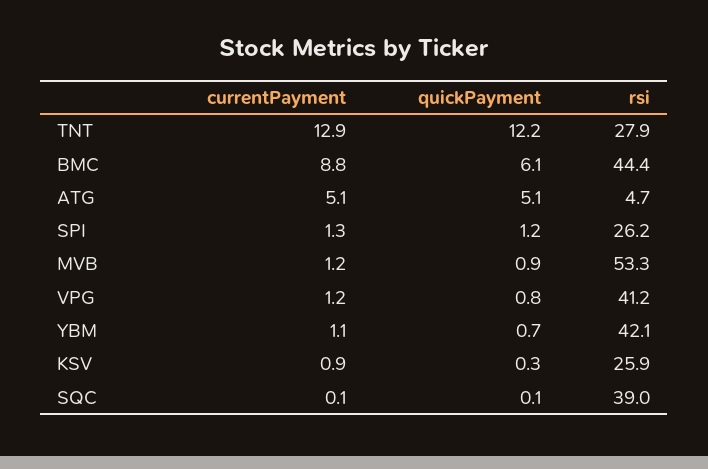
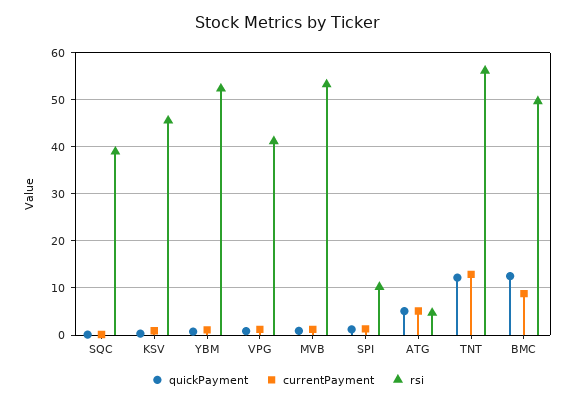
rsi, TNT: 27.9 -> 56
quickPayment, BMC: 6.1 -> 12
rsi, BMC: 44.4 -> 50
rsi, SPI: 26.2 -> 10
rsi, YBM: 42.1 -> 52
rsi, KSV: 25.9 -> 46

